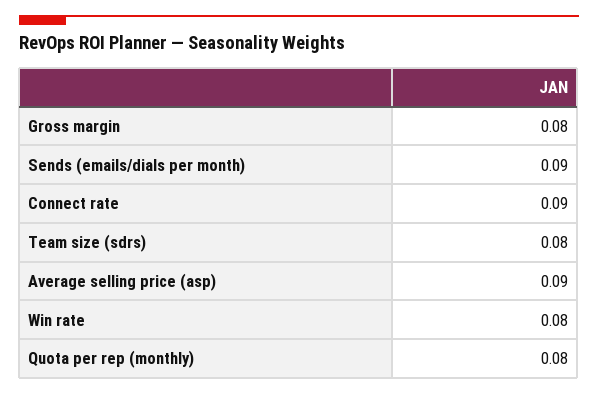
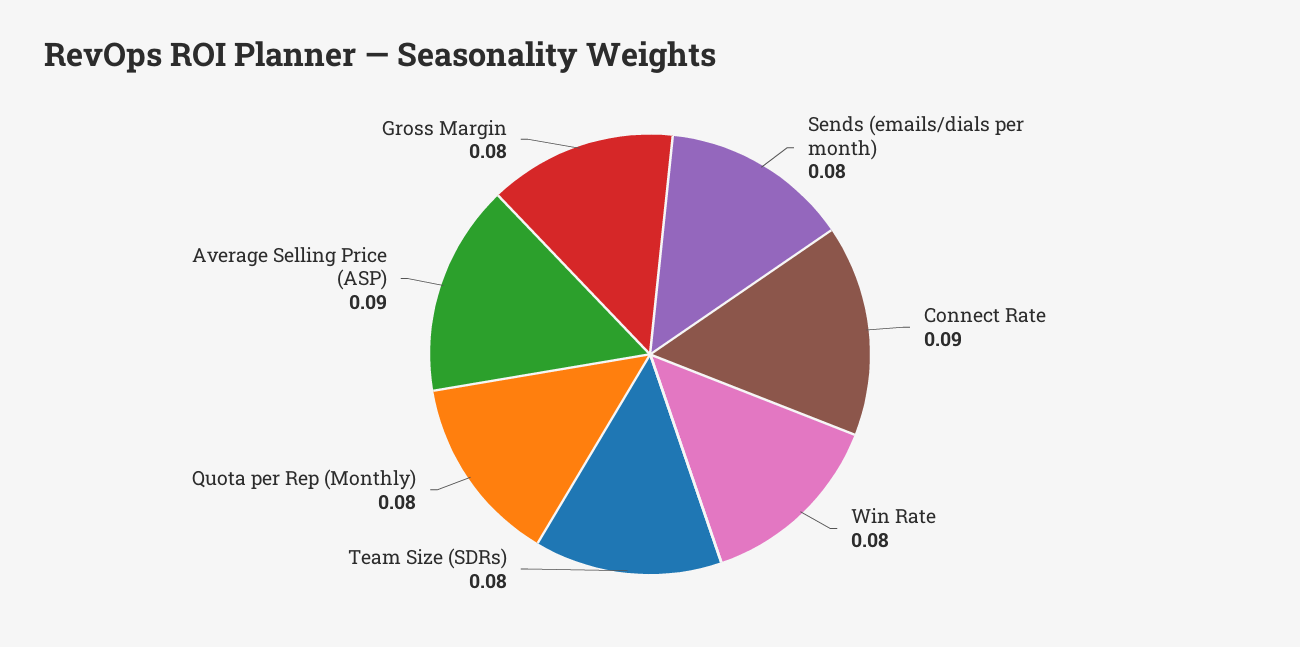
Sends (emails/dials per month): 0.09 -> 0.08

